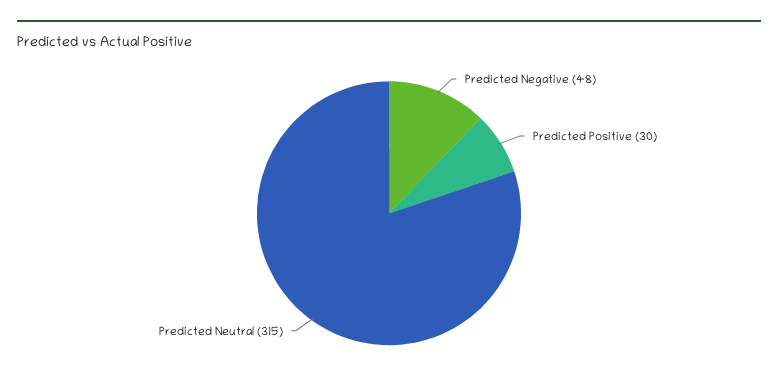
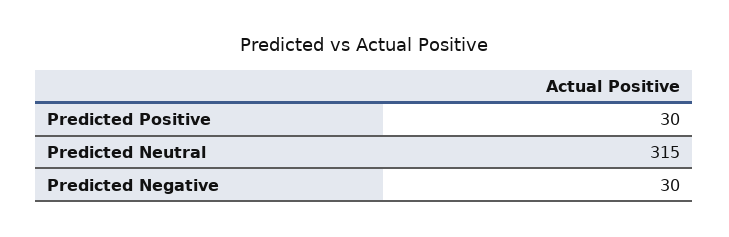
Predicted Negative: 48 -> 30

